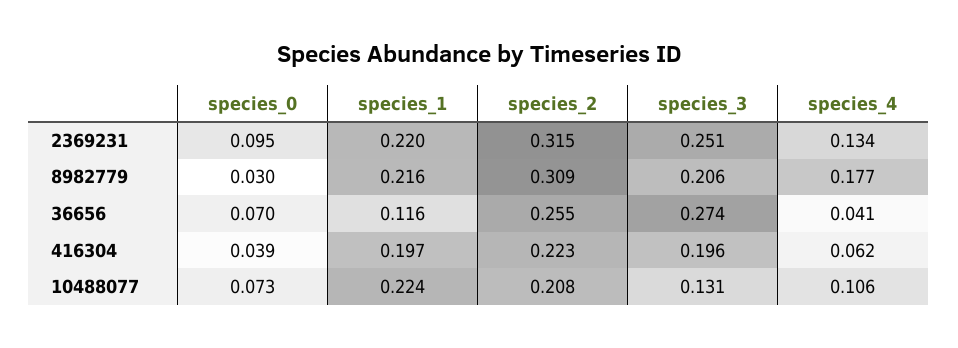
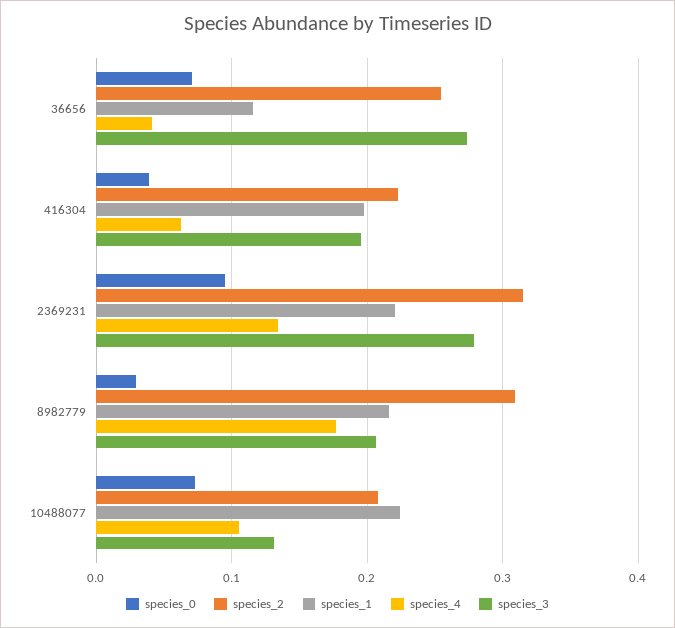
species_3, 2369231: 0.251 -> 0.28

